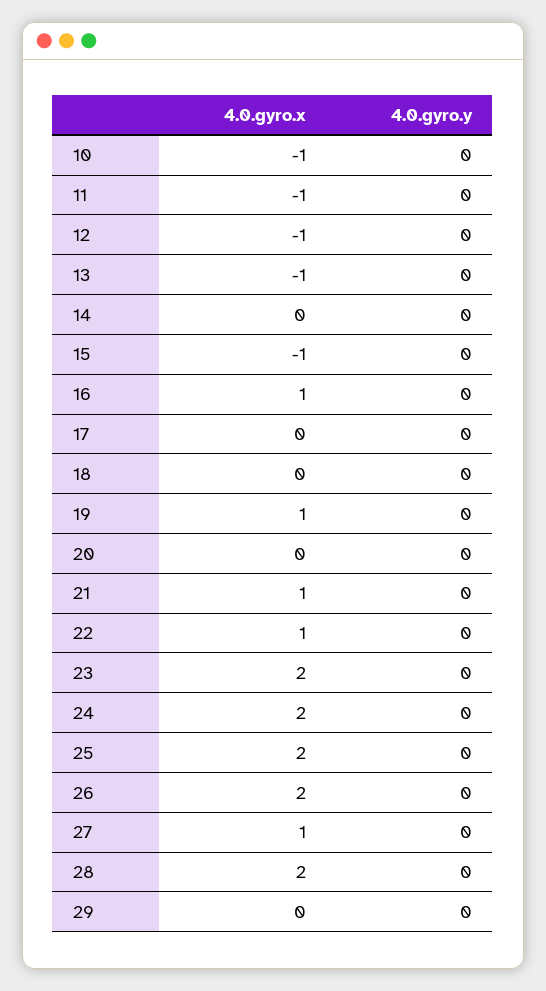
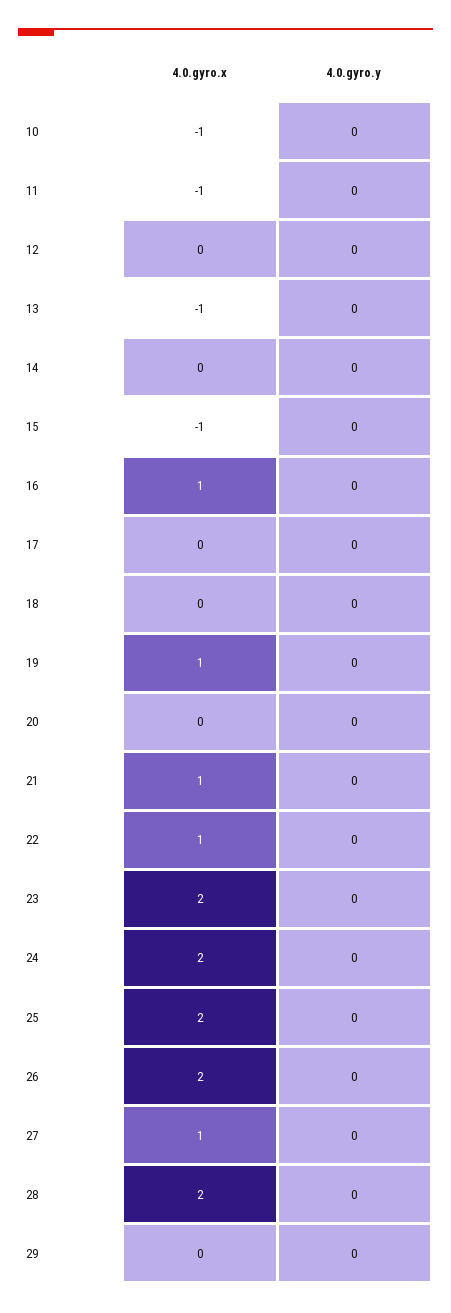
4.0.gyro.x, 12: -1 -> 0

